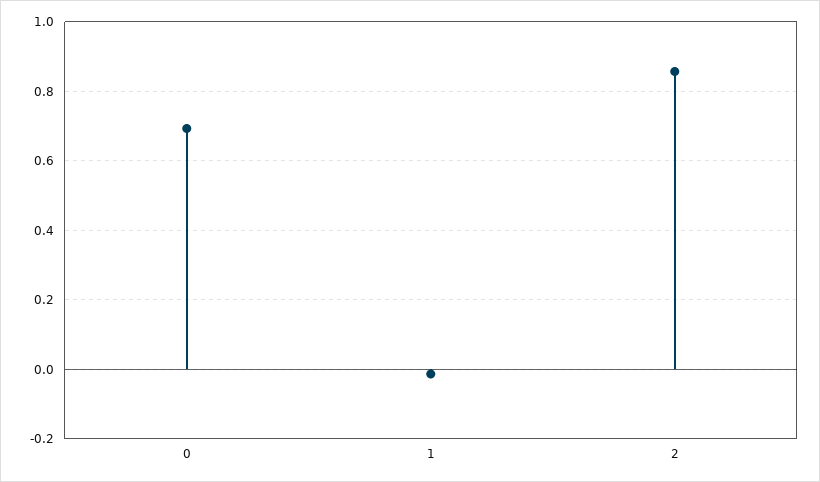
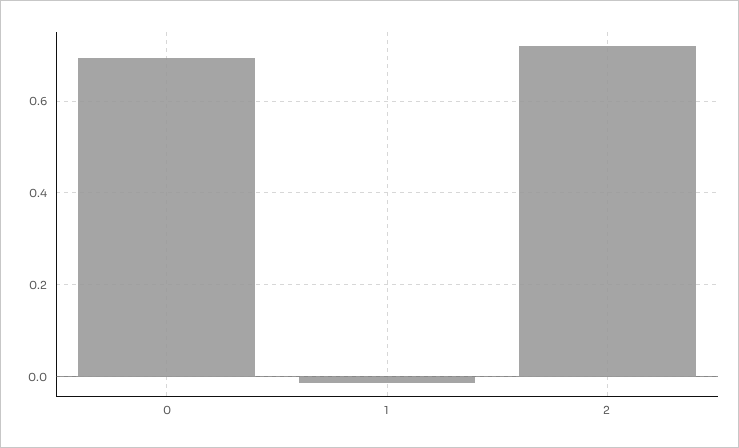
2: 0.86 -> 0.72

